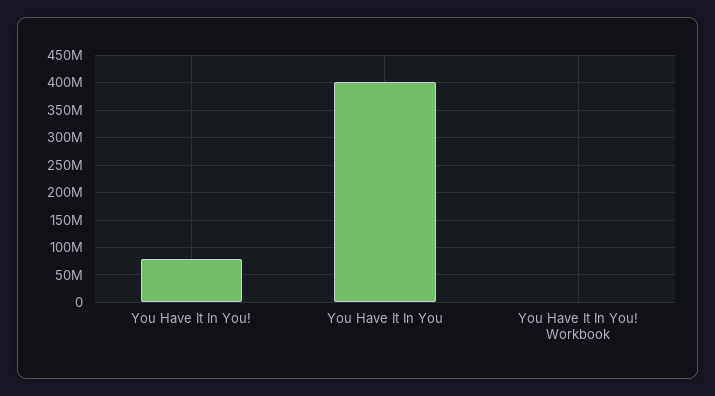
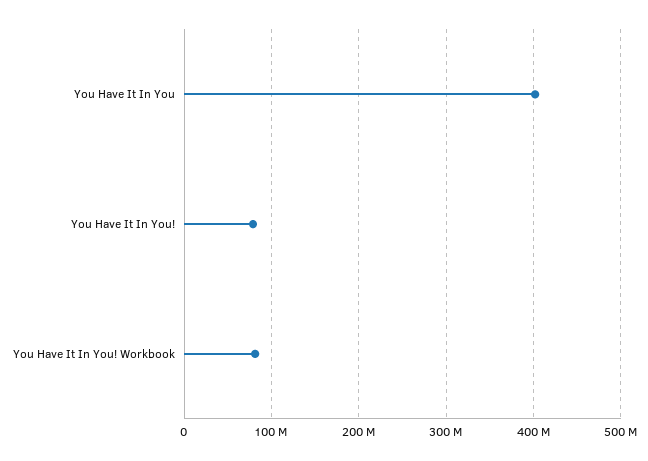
You Have It In You! Workbook: 0 -> 80000000

